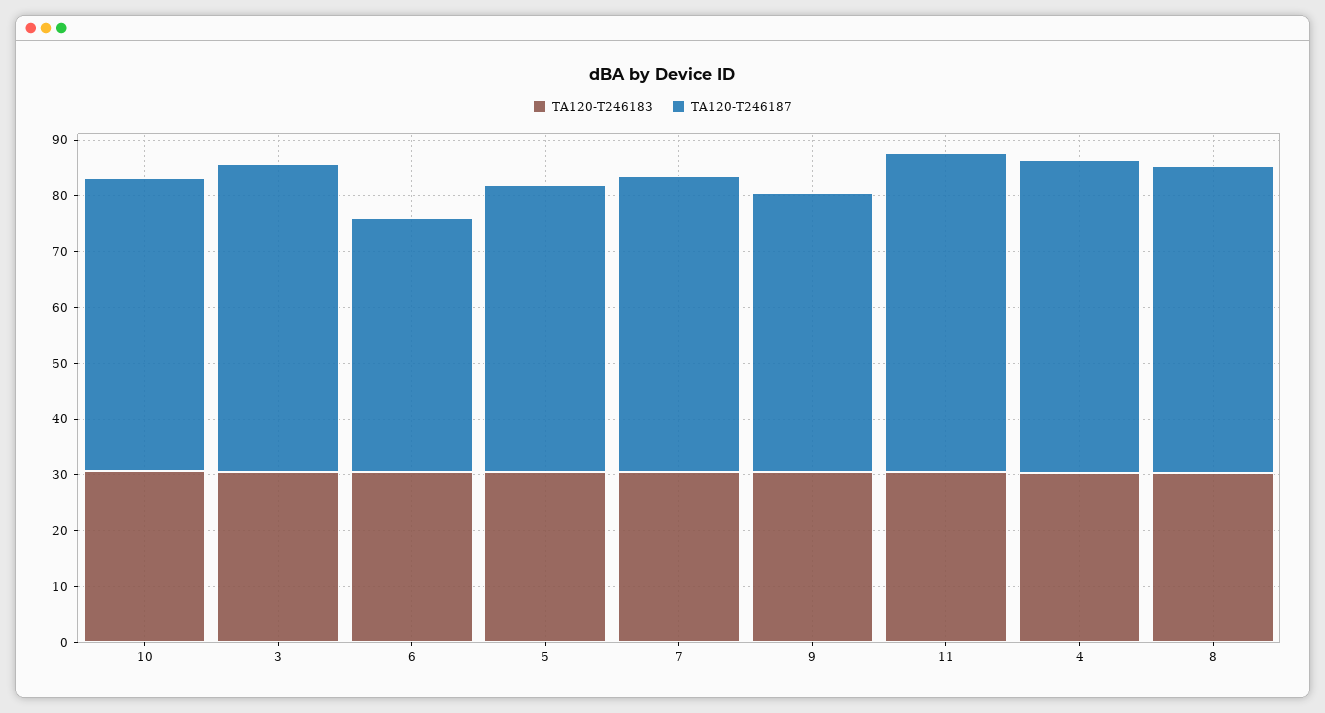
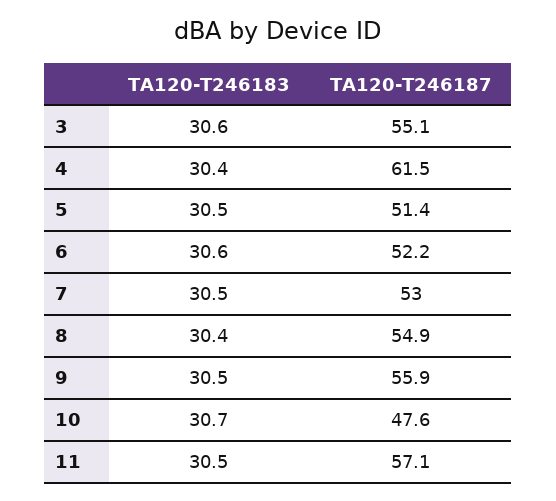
TA120-T246187, 10: 52 -> 47.6
TA120-T246187, 6: 46 -> 52.2
TA120-T246187, 9: 50 -> 55.9
TA120-T246187, 4: 56 -> 61.5

